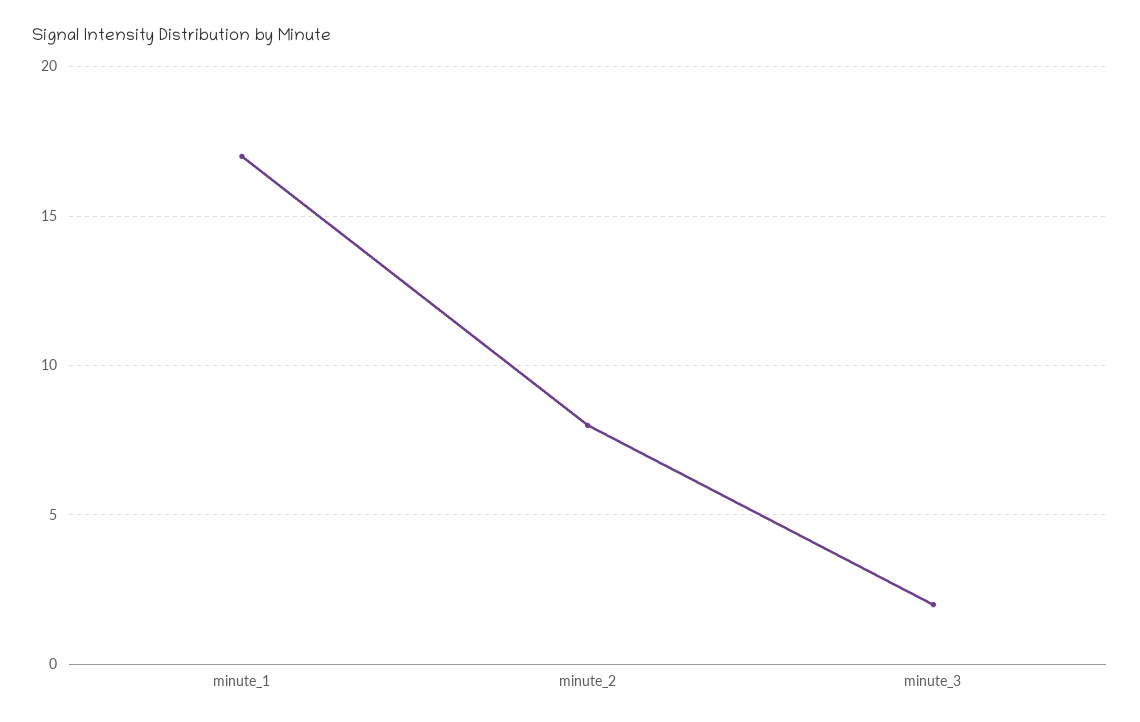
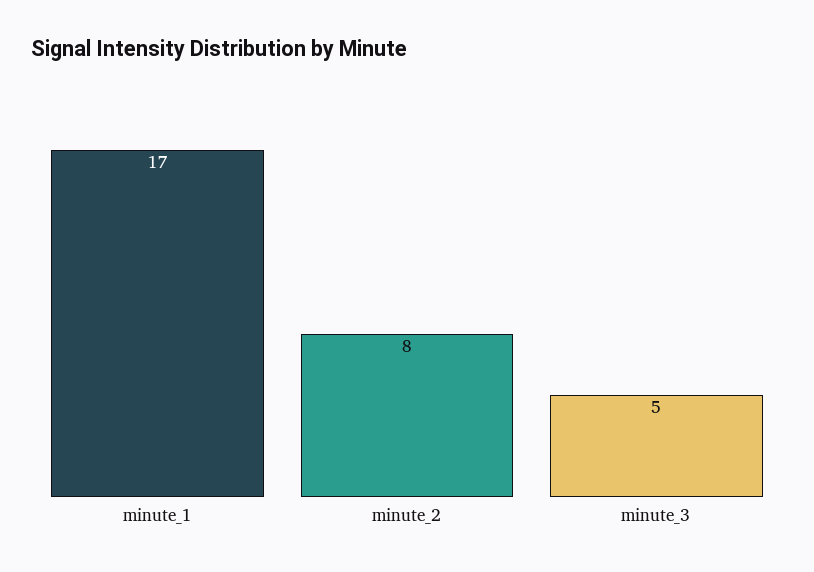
minute_3: 2 -> 5

